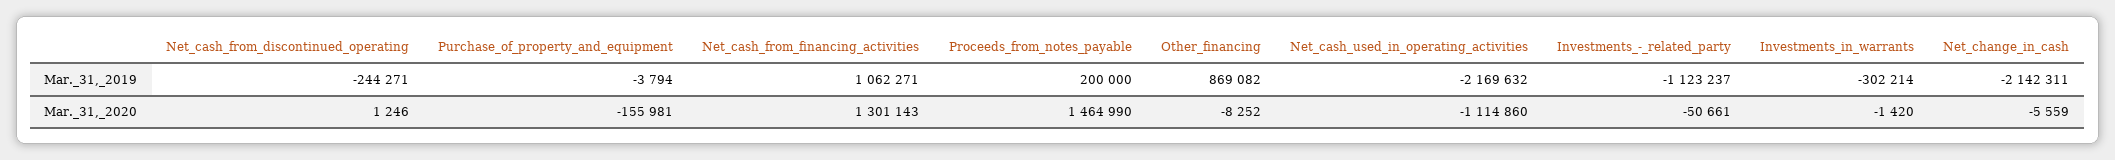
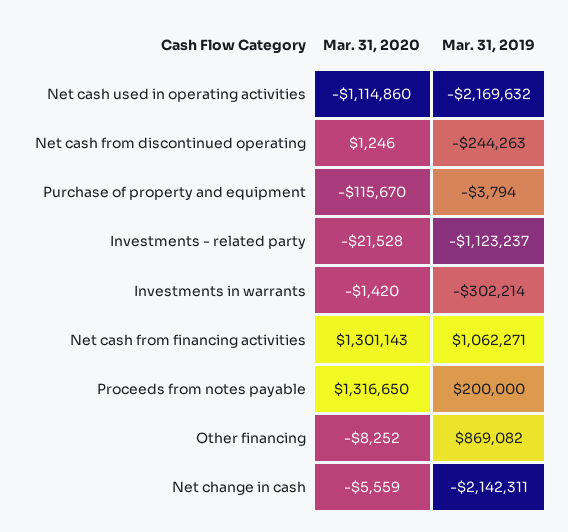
Net_cash_from_discontinued_operating, Mar._31,_2019: -244271 -> -244263
Purchase_of_property_and_equipment, Mar._31,_2020: -155981 -> -115670
Proceeds_from_notes_payable, Mar._31,_2020: 1464990 -> 1316650
Investments_-_related_party, Mar._31,_2020: -50661 -> -21528

